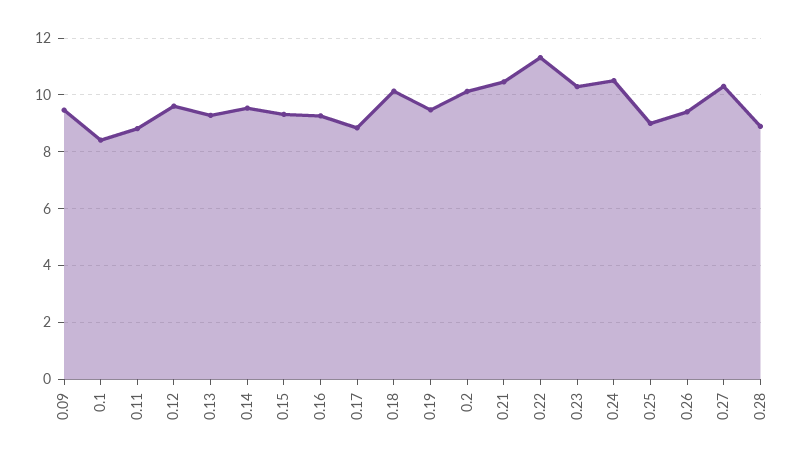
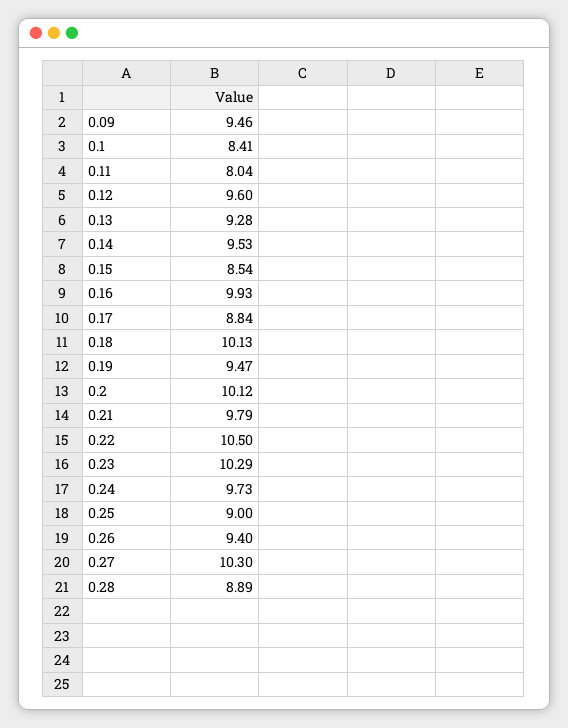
0.11: 8.75 -> 8.04
0.15: 9.25 -> 8.54
0.16: 9.25 -> 9.93
0.21: 10.5 -> 9.79
0.22: 11.25 -> 10.5
0.24: 10.5 -> 9.73

